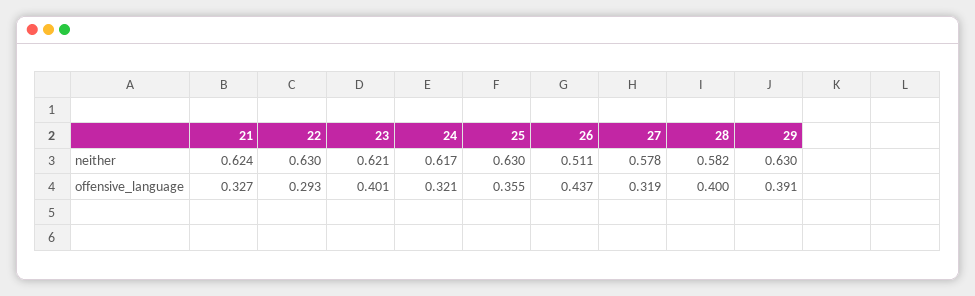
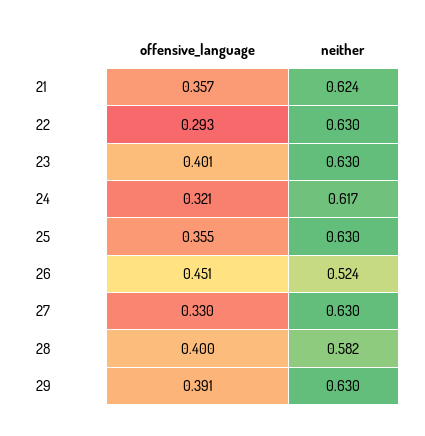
23, neither: 0.621 -> 0.63
26, neither: 0.511 -> 0.524
27, neither: 0.578 -> 0.63
21, offensive_language: 0.327 -> 0.357
26, offensive_language: 0.437 -> 0.451
27, offensive_language: 0.319 -> 0.33

